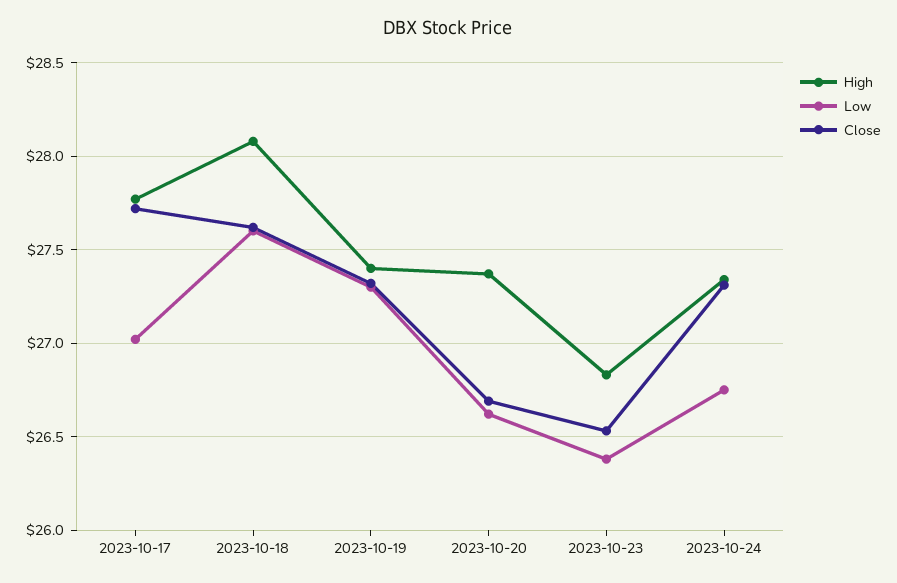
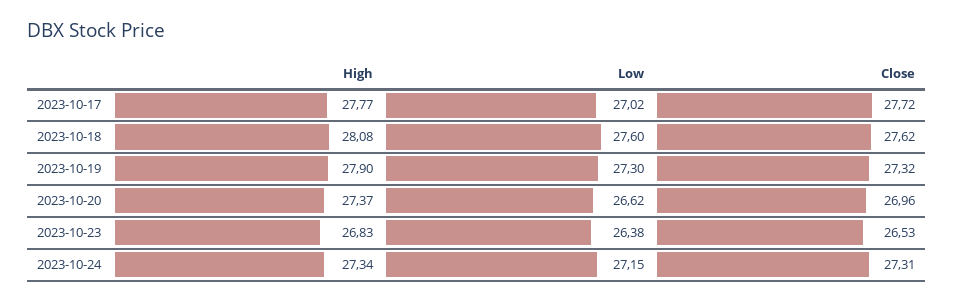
High, 2023-10-19: 27.4 -> 27.9
Close, 2023-10-20: 26.7 -> 26.96
Low, 2023-10-24: 26.75 -> 27.15

